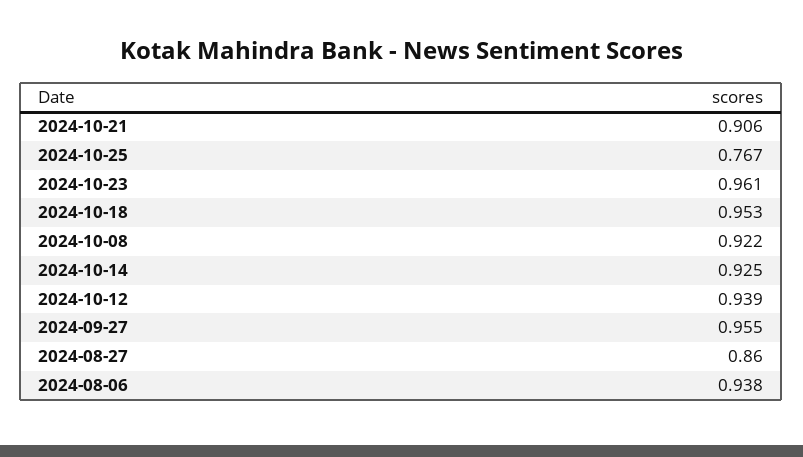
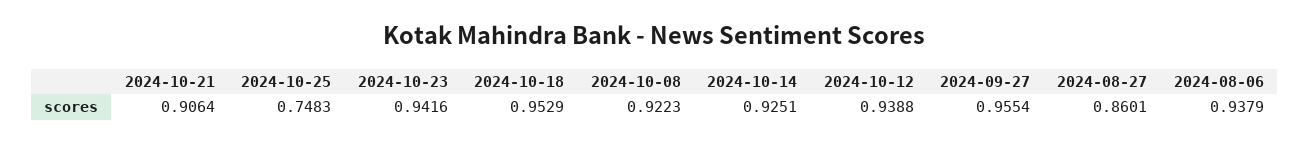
2024-10-25: 0.767 -> 0.7483
2024-10-23: 0.961 -> 0.9416

